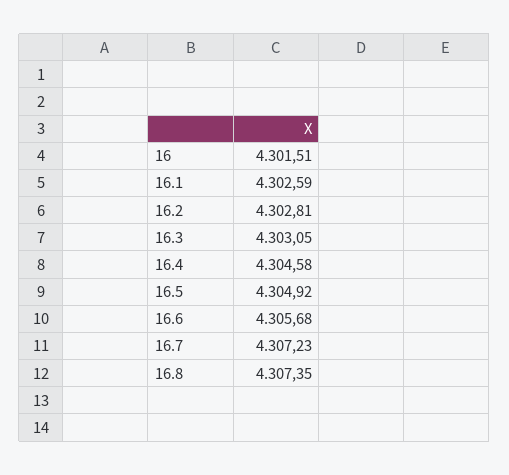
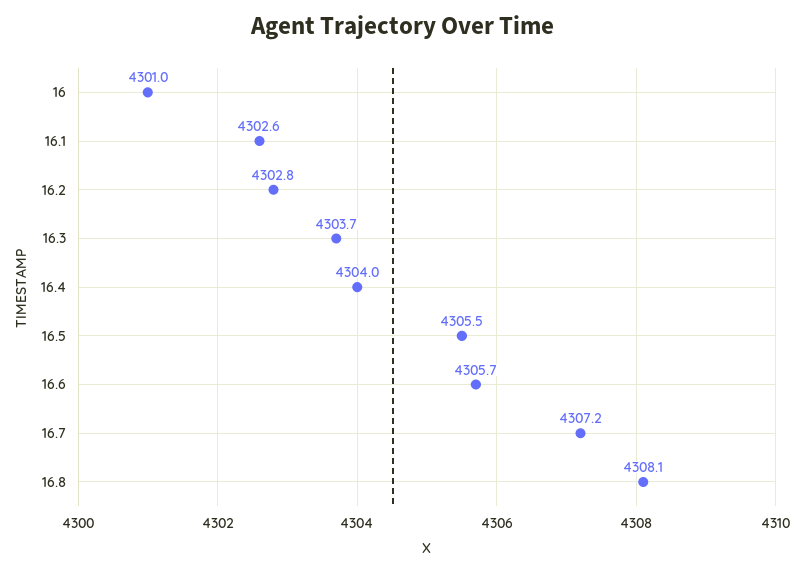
16: 4301.51 -> 4301
16.3: 4303.05 -> 4303.7
16.4: 4304.58 -> 4304
16.5: 4304.92 -> 4305.5
16.8: 4307.35 -> 4308.1

